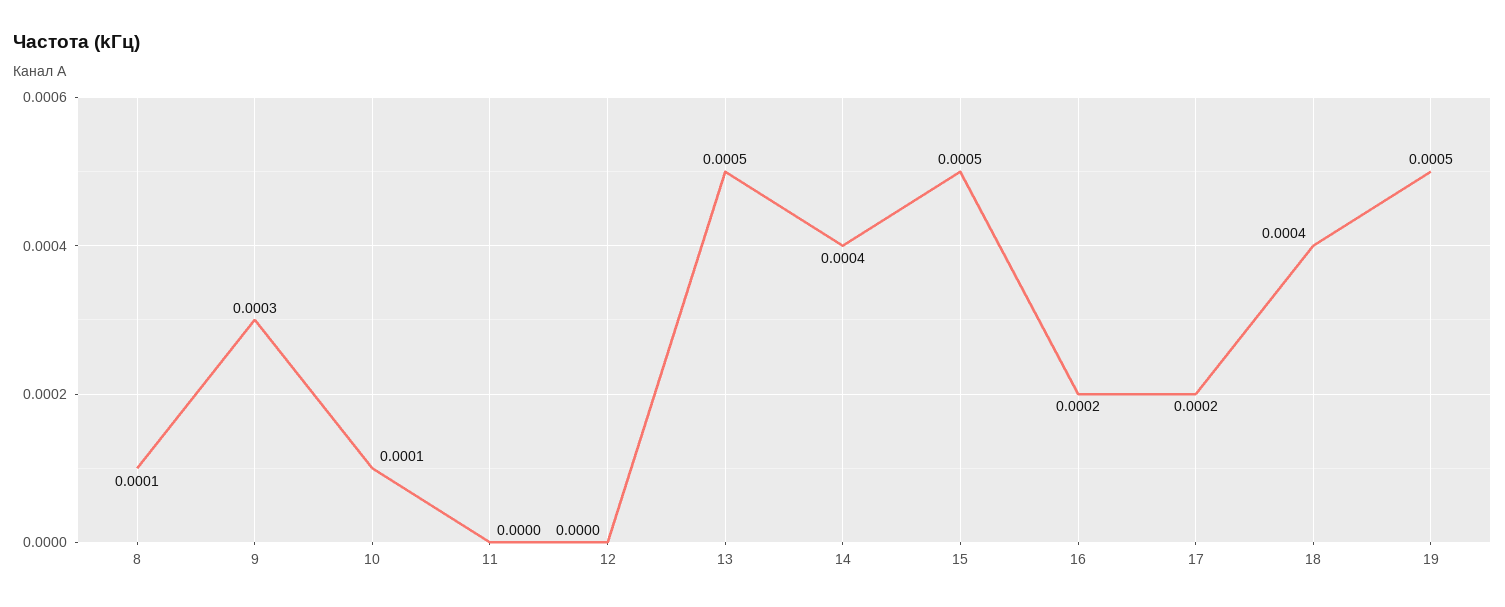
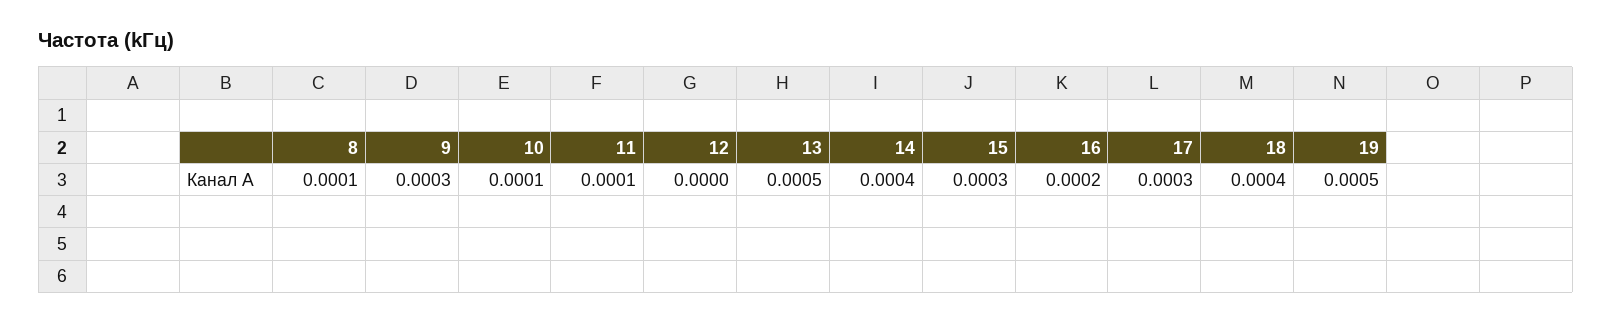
11: 0 -> 0.0001
15: 0.0005 -> 0.0003
17: 0.0002 -> 0.0003

